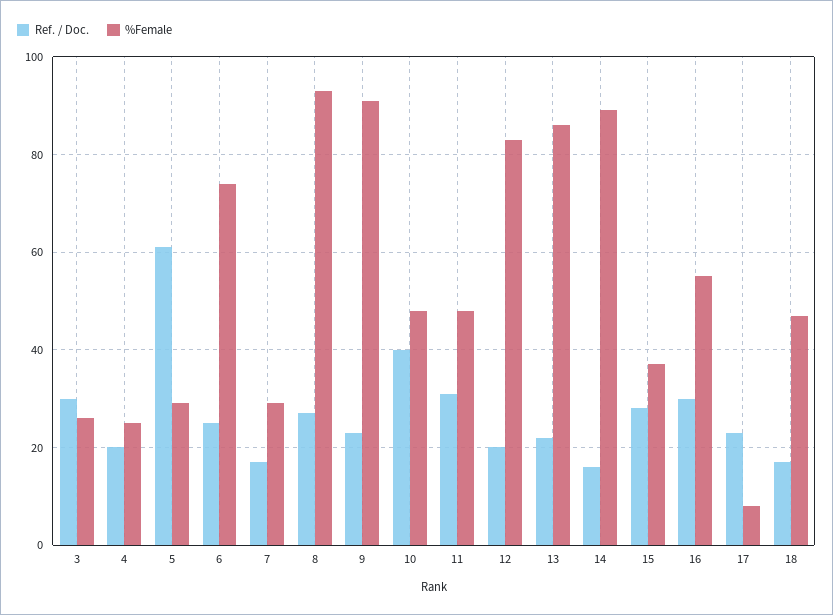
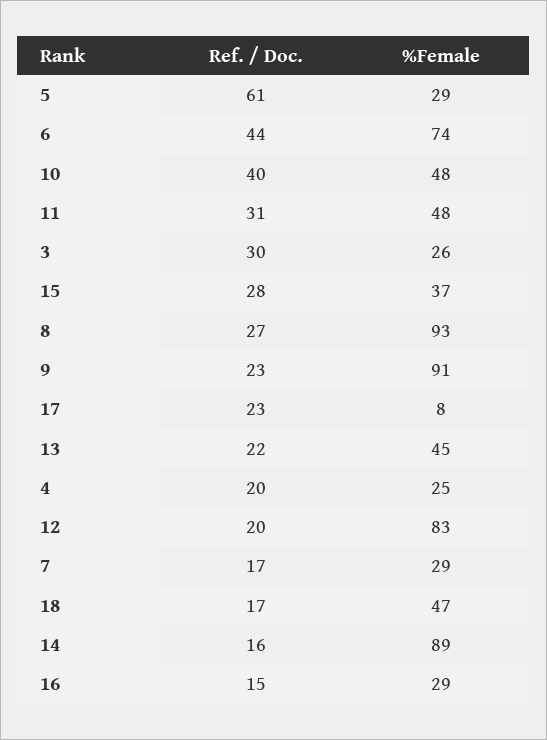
Ref. / Doc., 6: 25 -> 44
%Female, 13: 85 -> 45
Ref. / Doc., 16: 30 -> 15
%Female, 16: 55 -> 29

